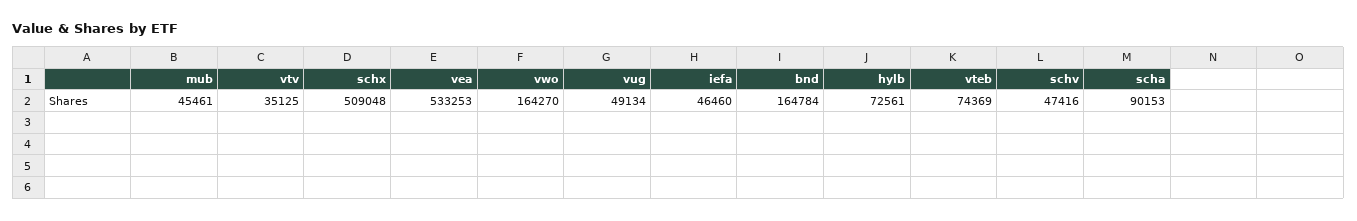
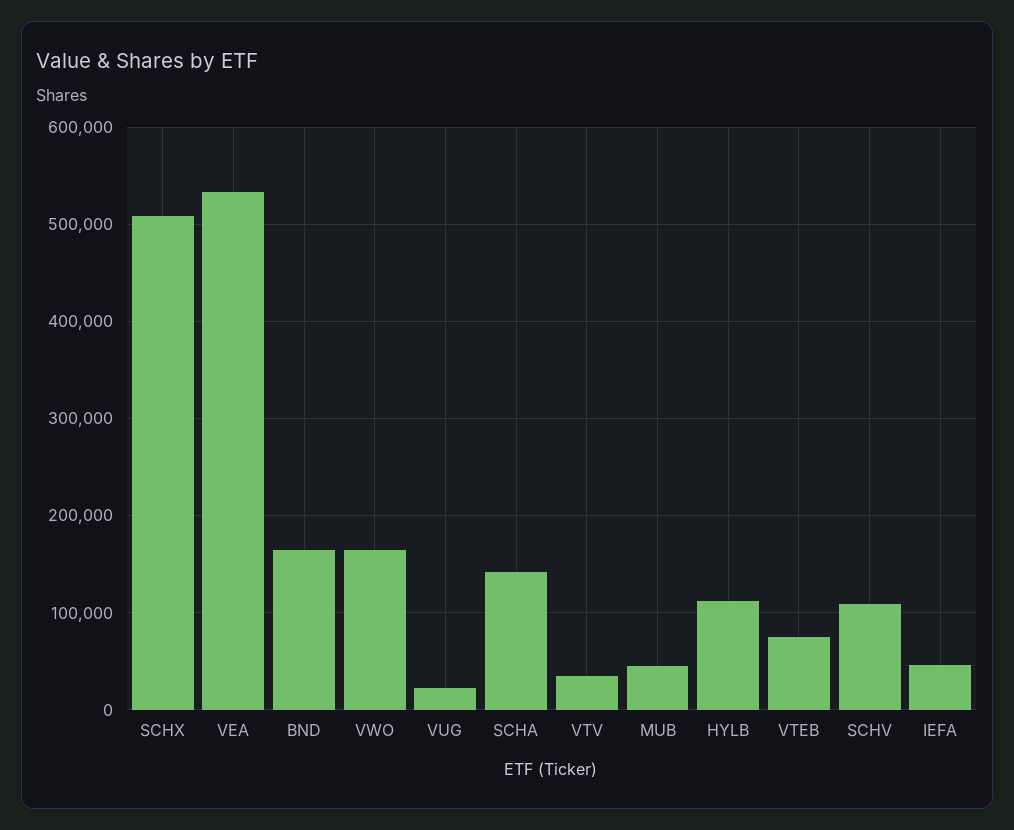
vug: 49134 -> 20000
hylb: 72561 -> 110000
schv: 47416 -> 110000
scha: 90153 -> 140000

